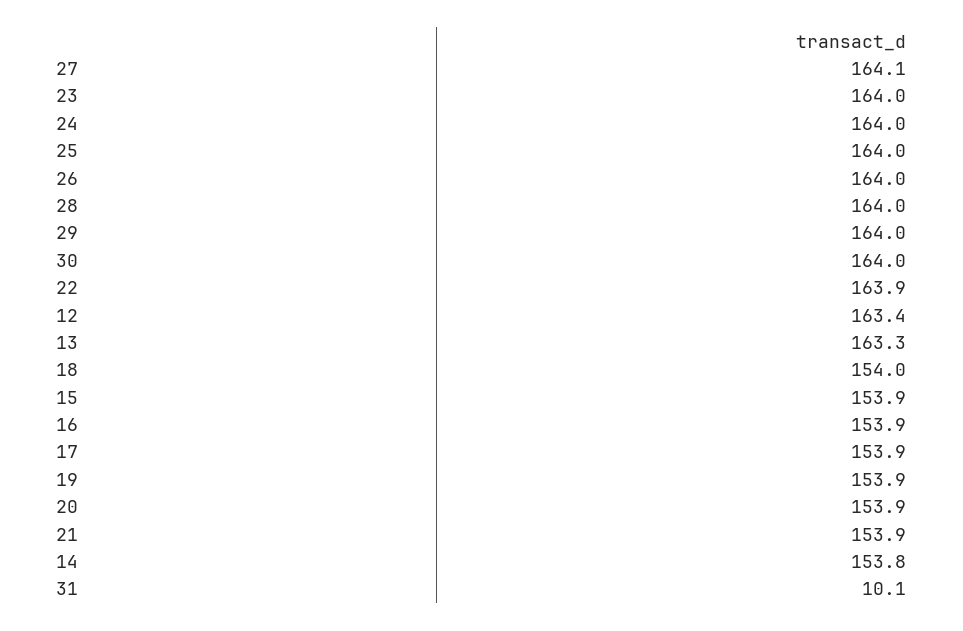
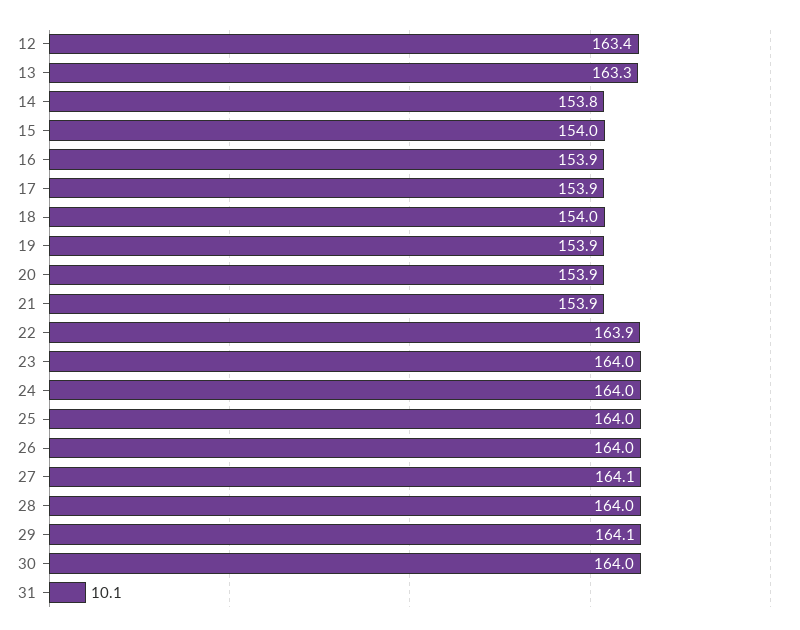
29: 164 -> 164.1
15: 153.9 -> 154

